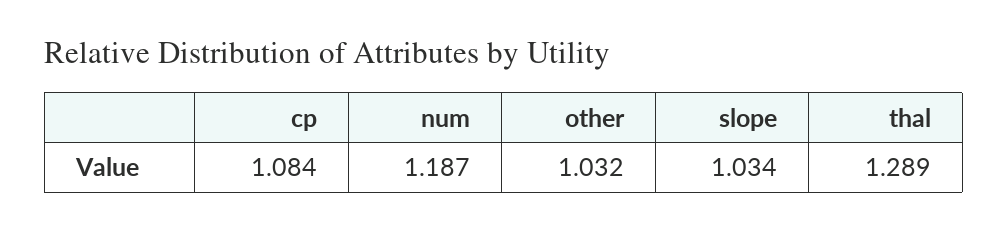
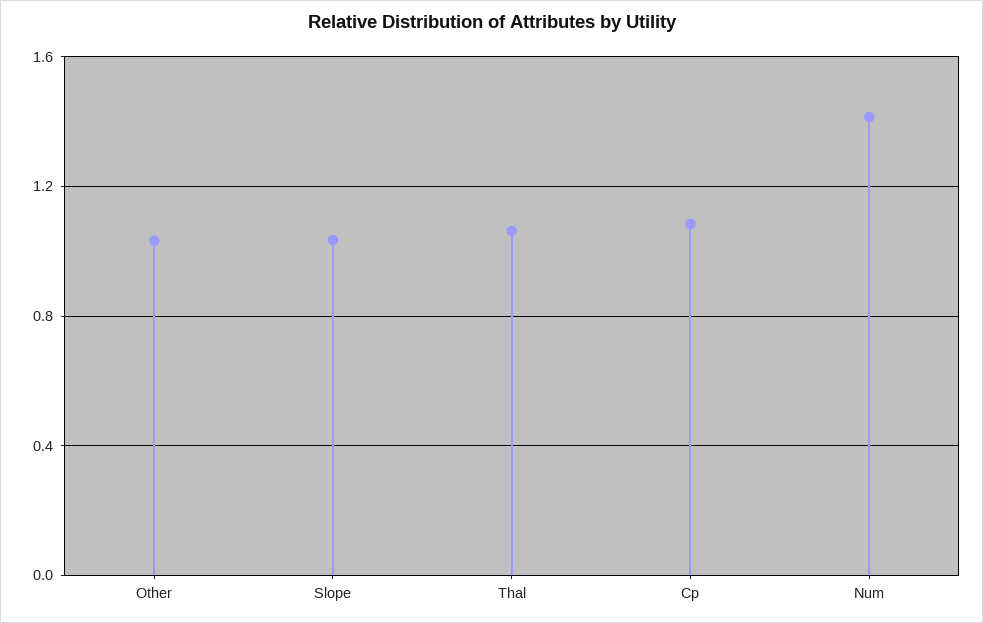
num: 1.187 -> 1.4
thal: 1.289 -> 1.05

